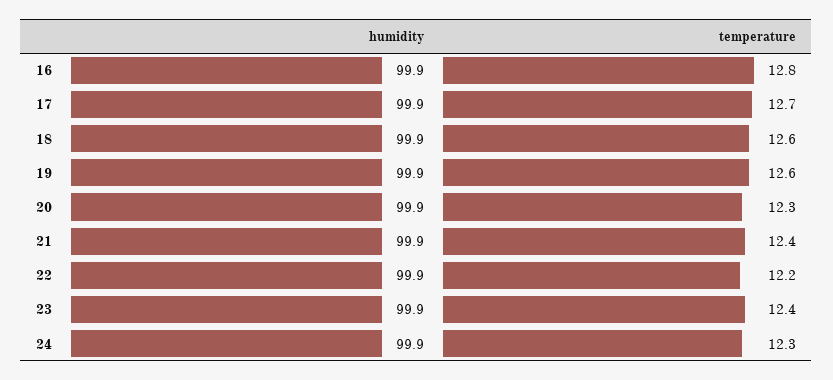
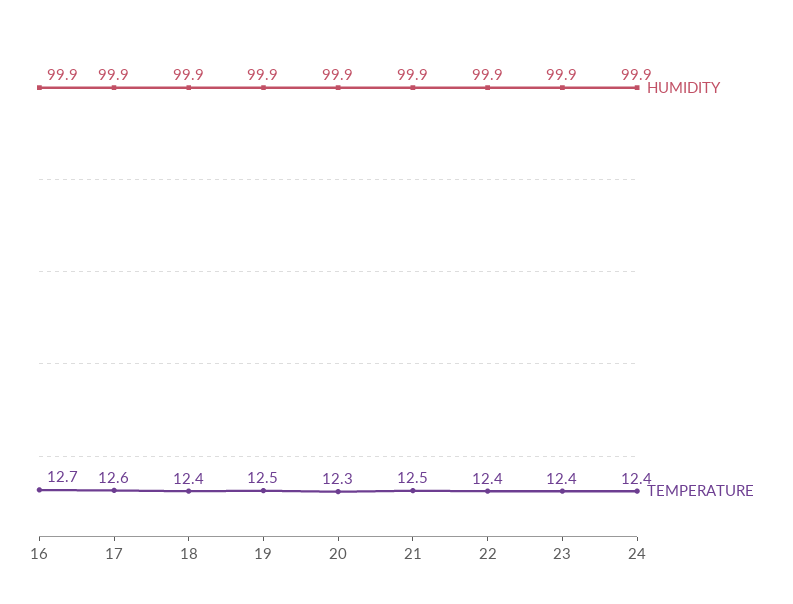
temperature, 16: 12.8 -> 12.7
temperature, 17: 12.7 -> 12.6
temperature, 18: 12.6 -> 12.4
temperature, 19: 12.6 -> 12.5
temperature, 21: 12.4 -> 12.5
temperature, 22: 12.2 -> 12.4
temperature, 24: 12.3 -> 12.4

